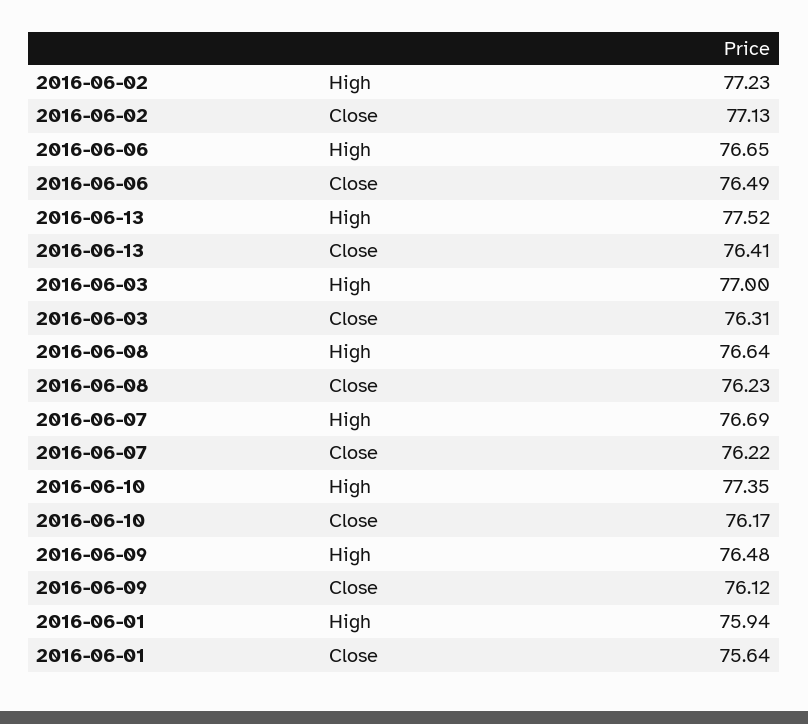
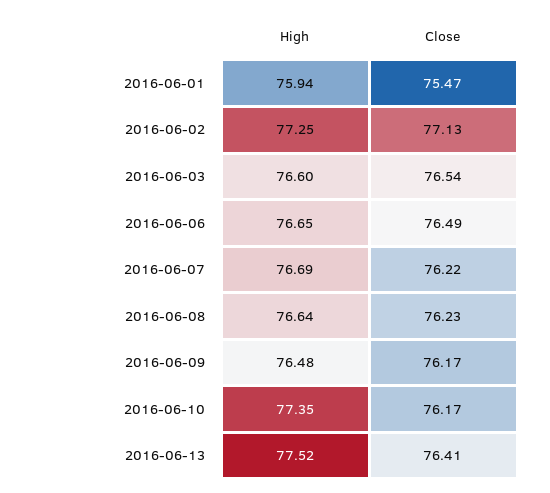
2016-06-02, High: 77.23 -> 77.25
2016-06-03, High: 77 -> 76.6
2016-06-03, Close: 76.31 -> 76.54
2016-06-09, Close: 76.12 -> 76.17
2016-06-01, Close: 75.64 -> 75.47

